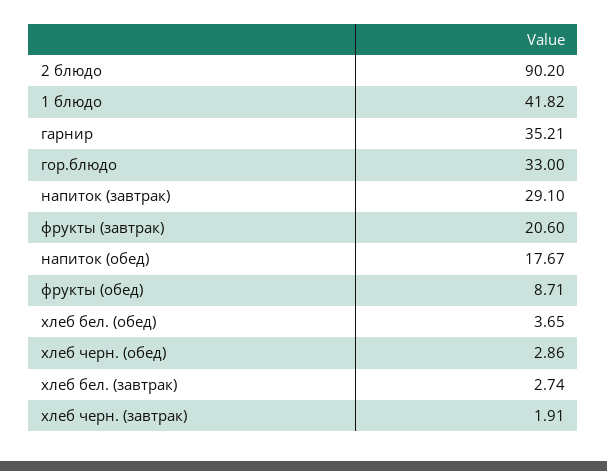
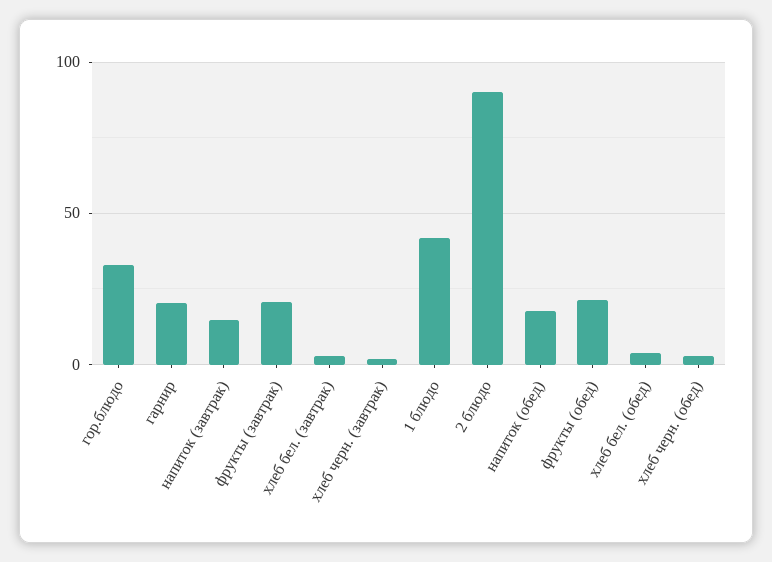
гарнир: 35.21 -> 20
напиток (завтрак): 29.1 -> 15
фрукты (обед): 8.71 -> 20

